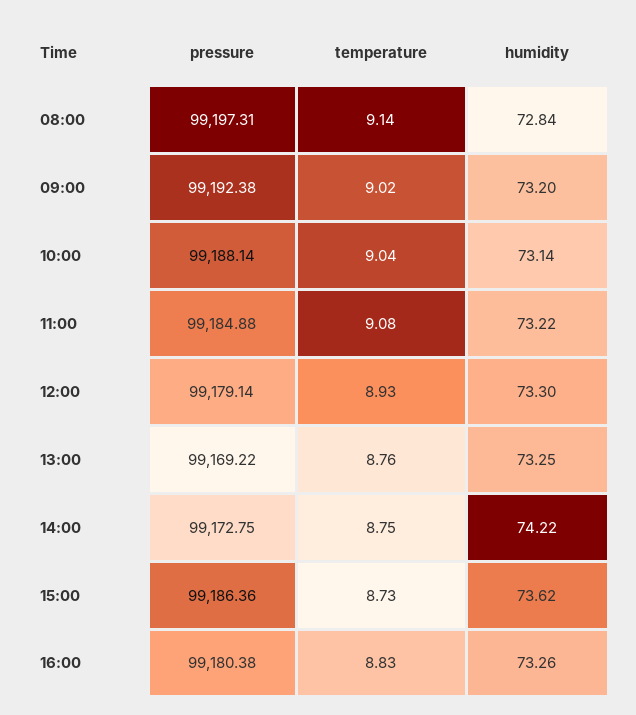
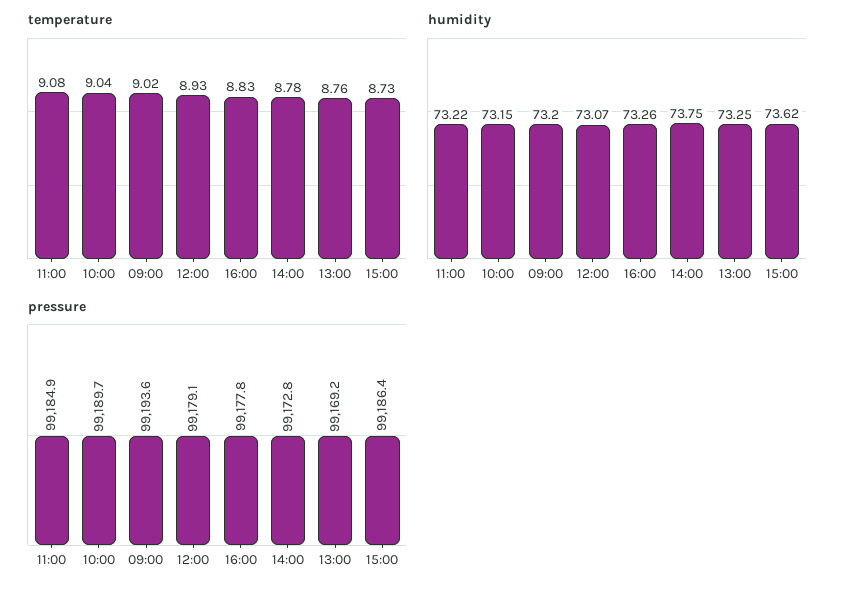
pressure, 08:00: 99197.31 -> none
temperature, 08:00: 9.14 -> none
humidity, 08:00: 72.84 -> none
pressure, 09:00: 99192.38 -> 99193.6
pressure, 10:00: 99188.14 -> 99189.7
humidity, 10:00: 73.14 -> 73.15
humidity, 12:00: 73.3 -> 73.07
temperature, 14:00: 8.75 -> 8.78
humidity, 14:00: 74.22 -> 73.75
pressure, 16:00: 99180.38 -> 99177.8

